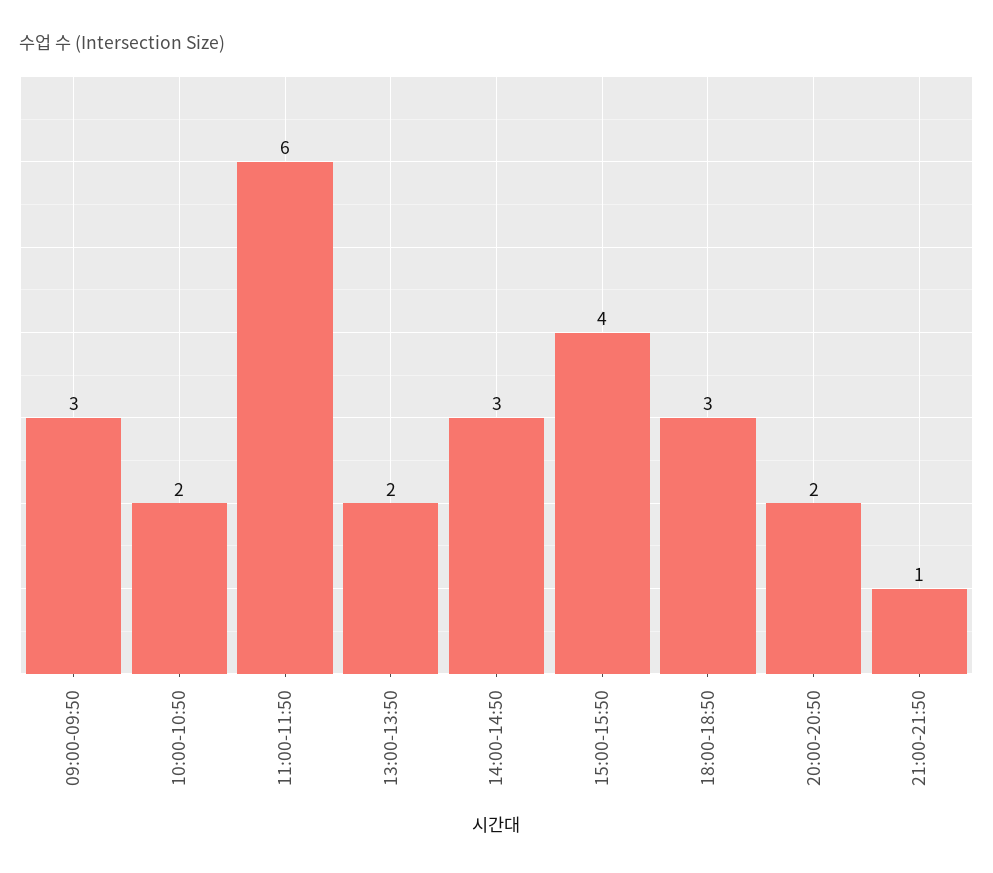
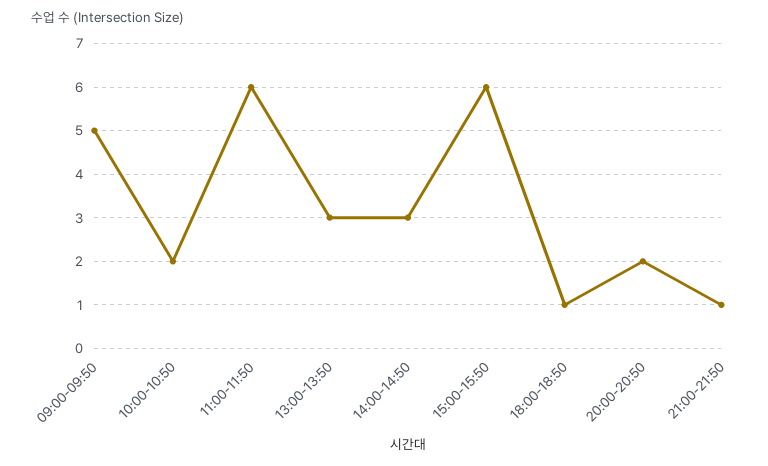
09:00-09:50: 3 -> 5
13:00-13:50: 2 -> 3
15:00-15:50: 4 -> 6
18:00-18:50: 3 -> 1

